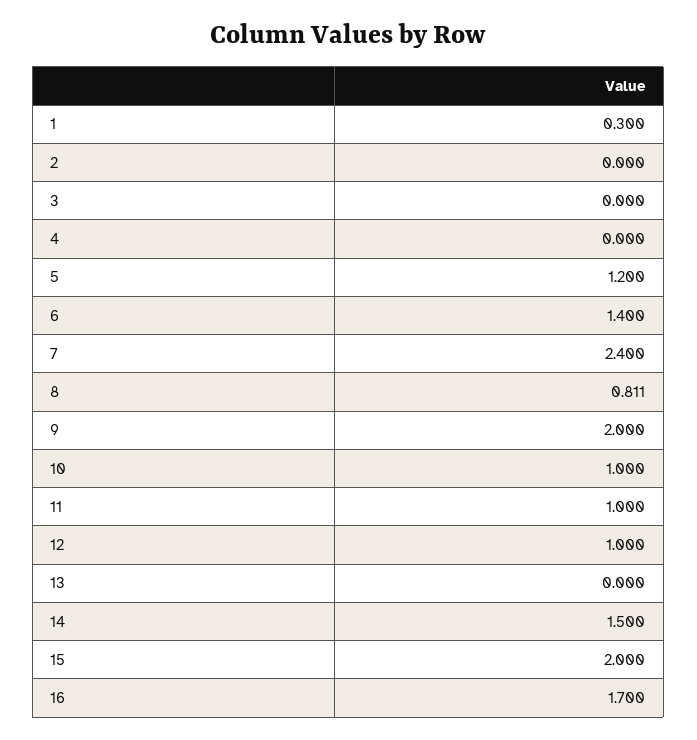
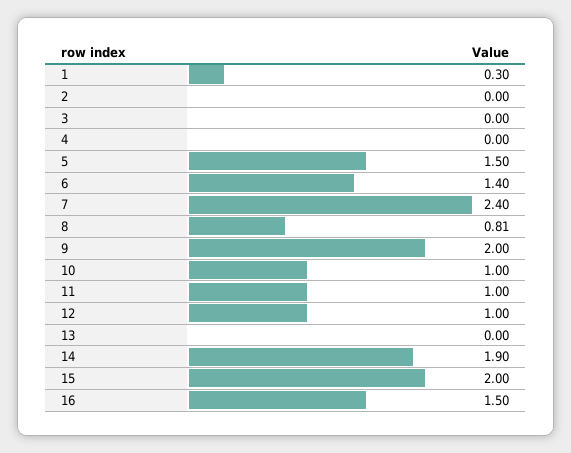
5: 1.2 -> 1.5
14: 1.5 -> 1.9
16: 1.7 -> 1.5

